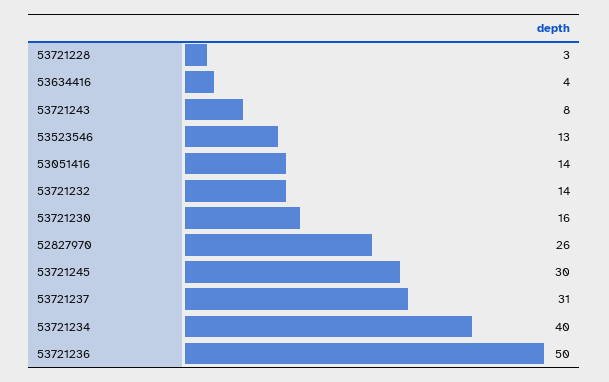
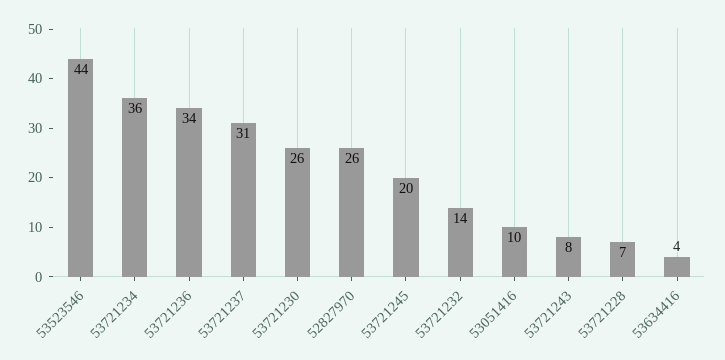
53721228: 3 -> 7
53523546: 13 -> 44
53051416: 14 -> 10
53721230: 16 -> 26
53721245: 30 -> 20
53721234: 40 -> 36
53721236: 50 -> 34

